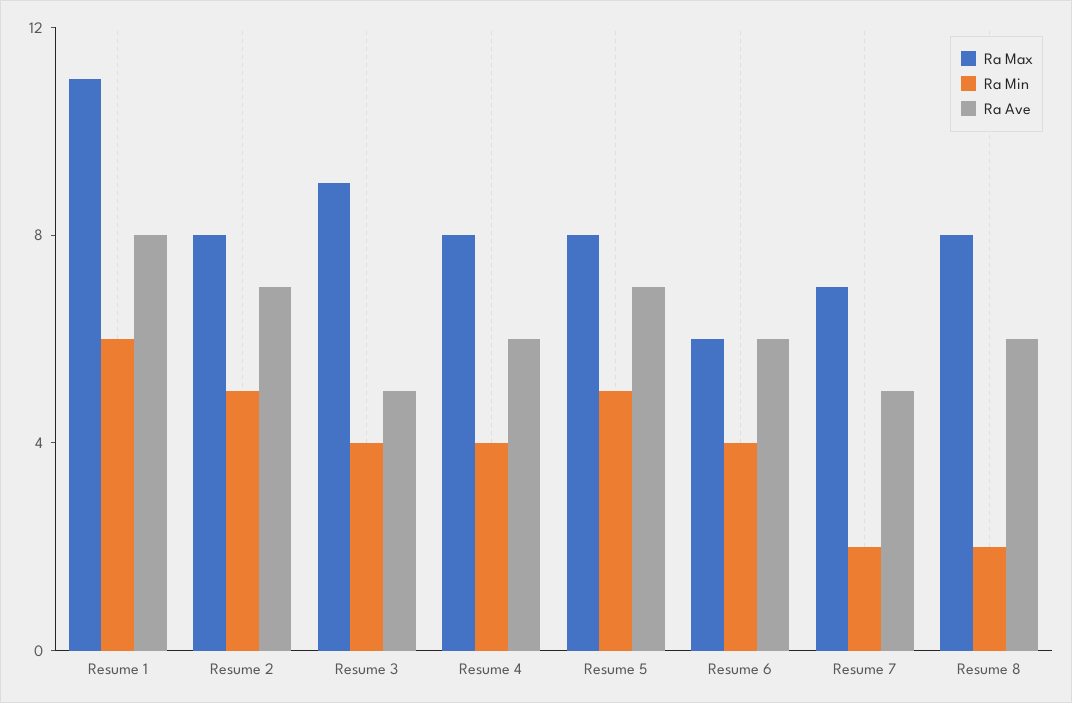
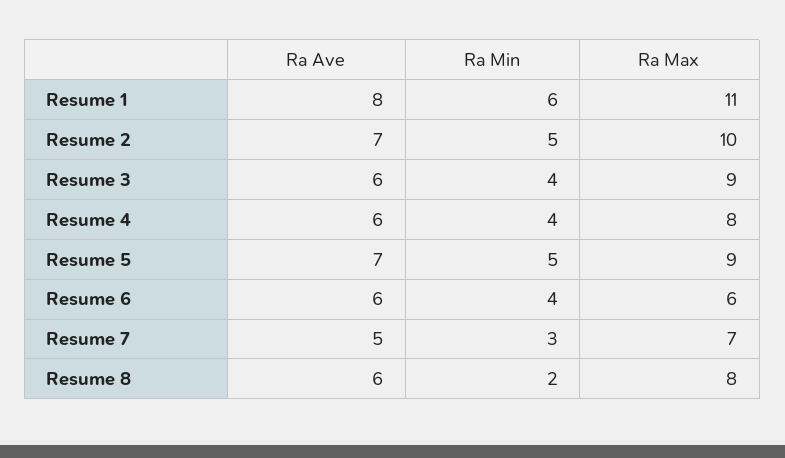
Ra Max, Resume 2: 8 -> 10
Ra Ave, Resume 3: 5 -> 6
Ra Max, Resume 5: 8 -> 9
Ra Min, Resume 7: 2 -> 3

